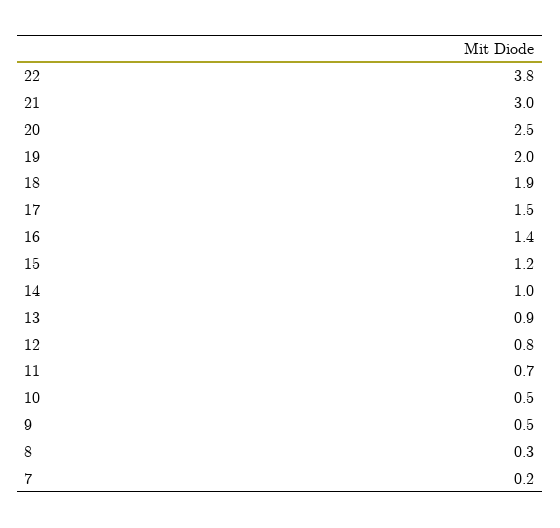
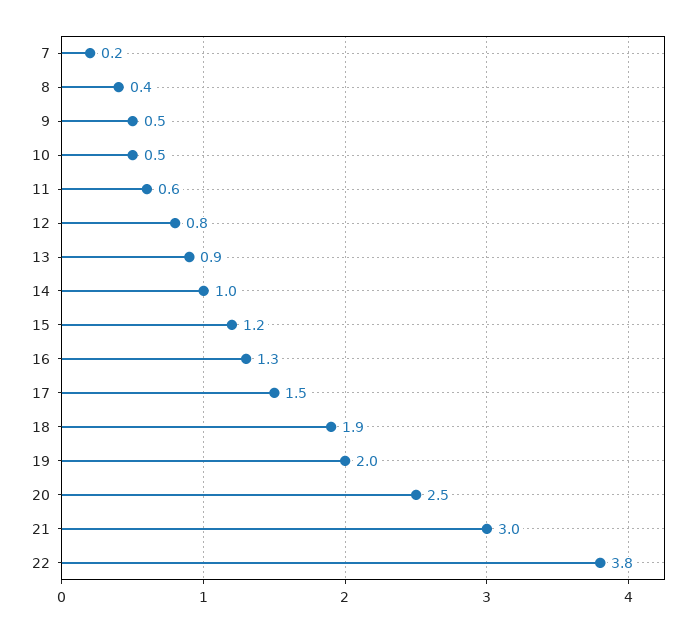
16: 1.4 -> 1.3
11: 0.7 -> 0.6
8: 0.3 -> 0.4

